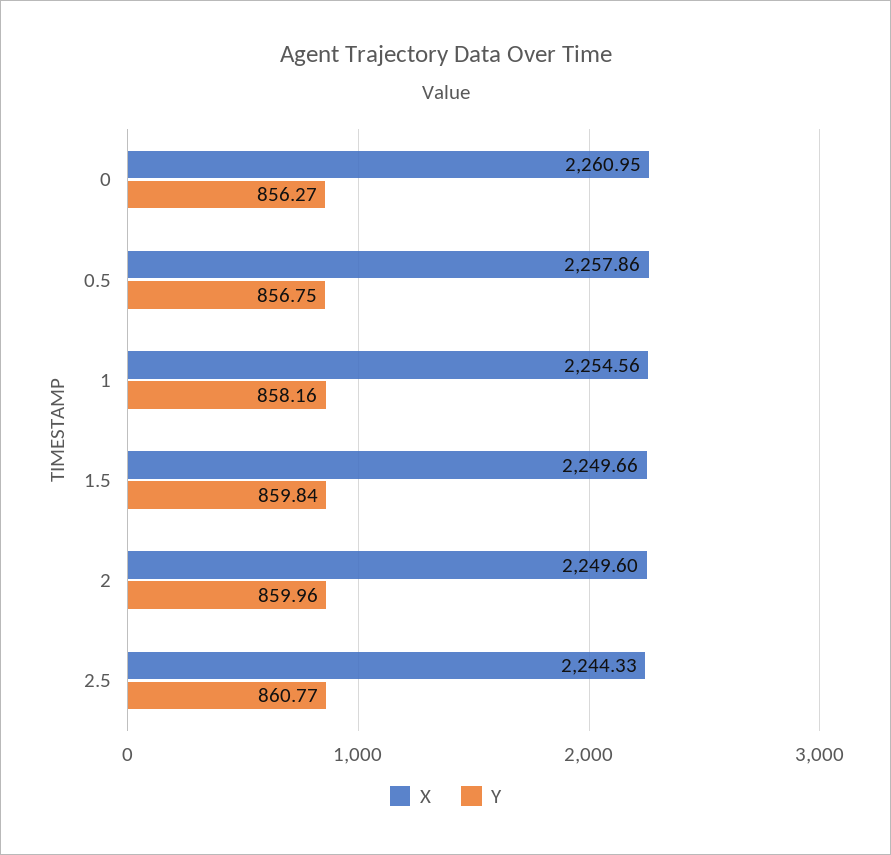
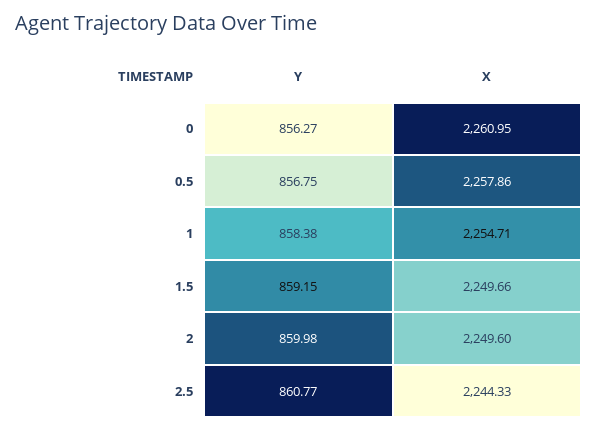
X, 1: 2254.56 -> 2254.71
Y, 1: 858.16 -> 858.38
Y, 1.5: 859.84 -> 859.15
Y, 2: 859.96 -> 859.98

